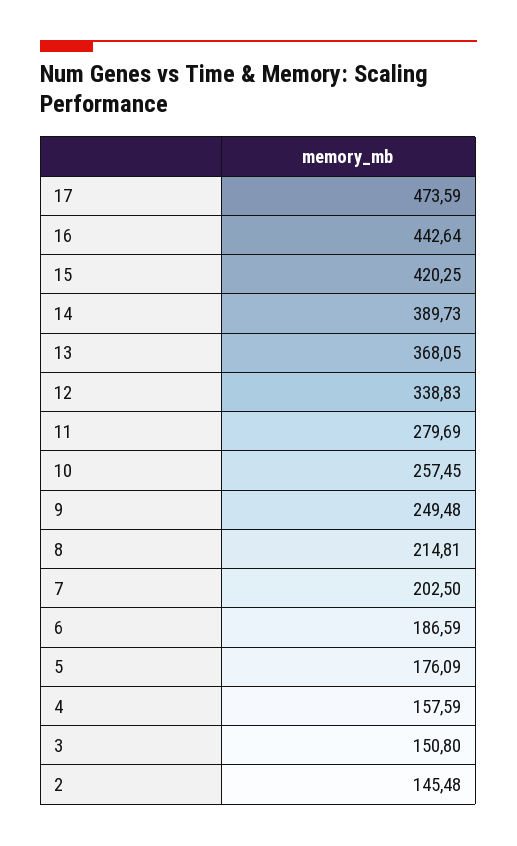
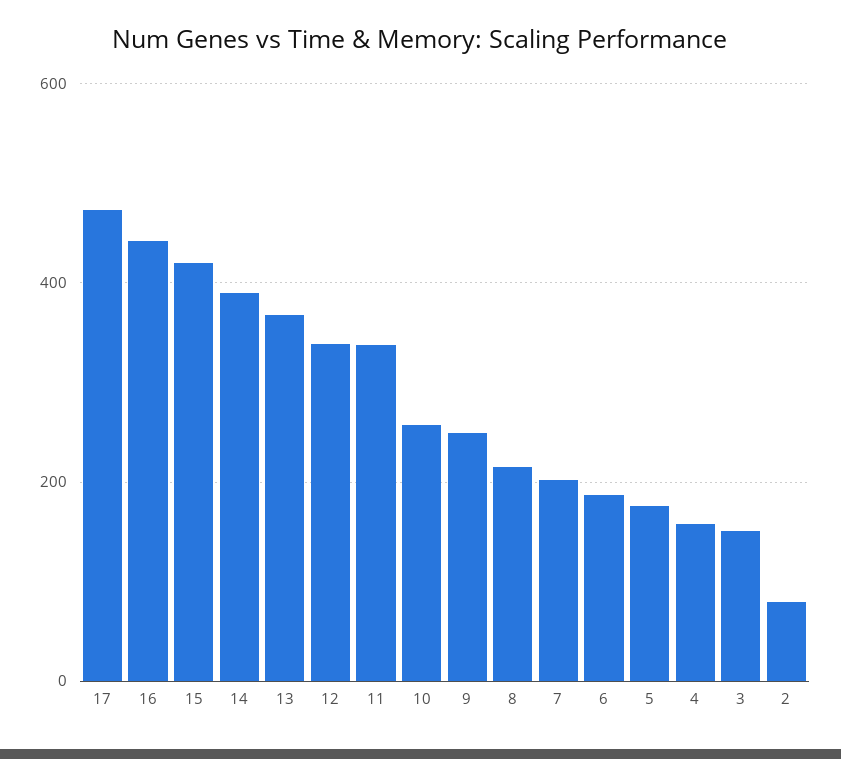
11: 279.69 -> 340
2: 145.48 -> 80

